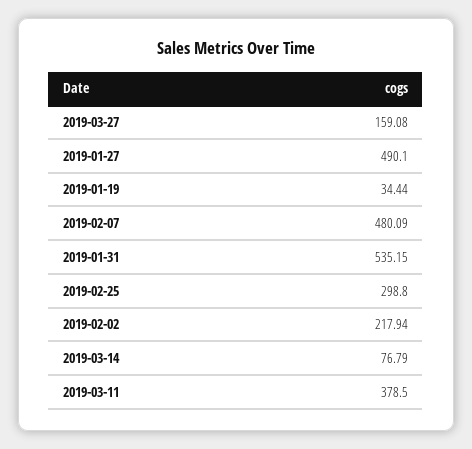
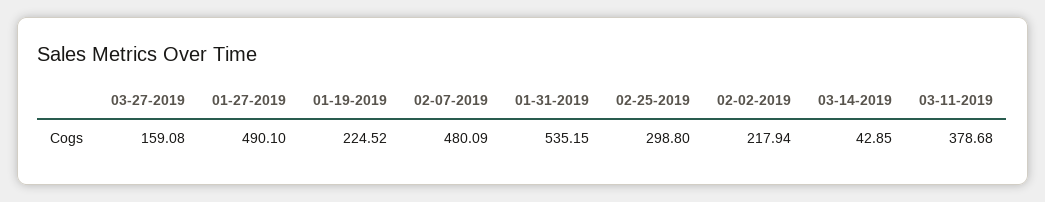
2019-01-19: 34.44 -> 224.52
2019-03-14: 76.79 -> 42.85
2019-03-11: 378.5 -> 378.68

